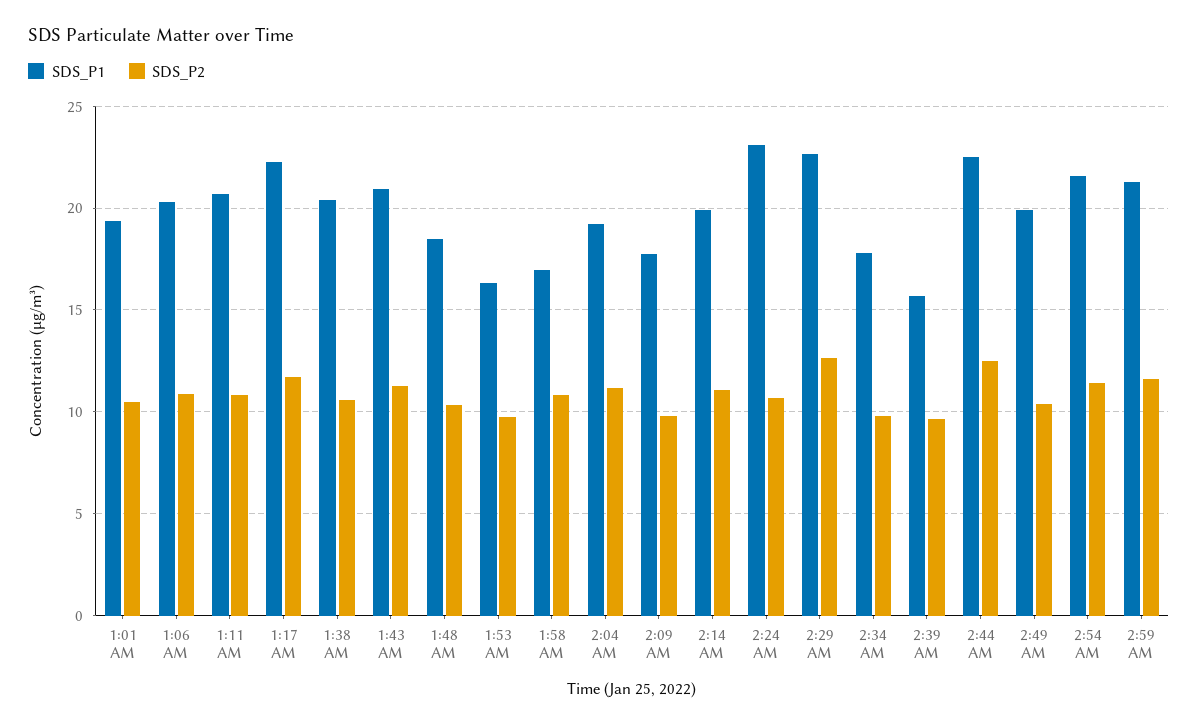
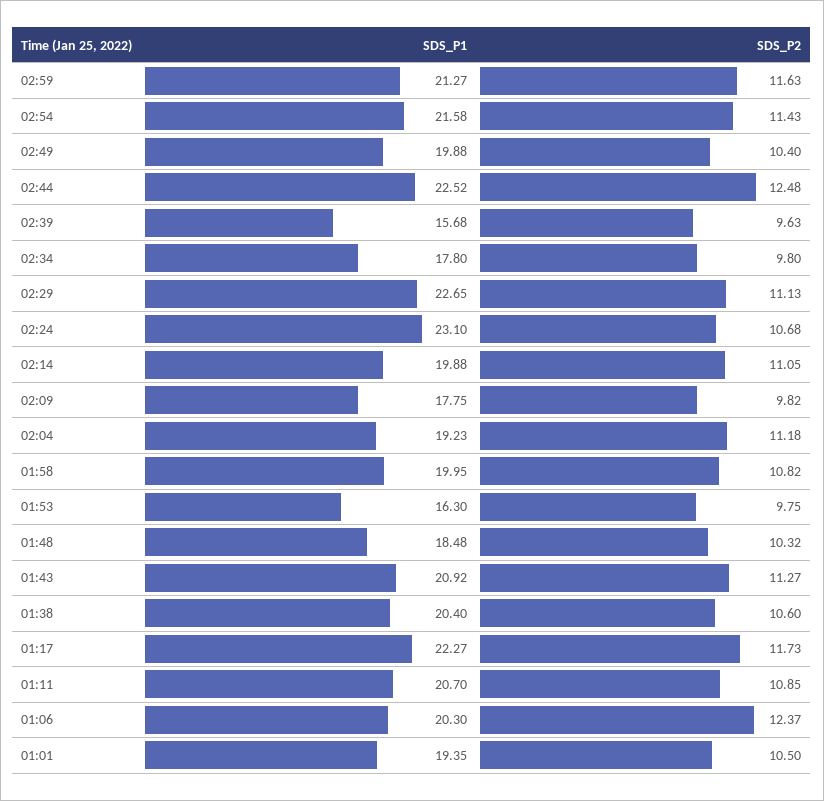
SDS_P2, 1:06 AM: 11 -> 12.37
SDS_P1, 1:58 AM: 17 -> 19.95
SDS_P2, 2:29 AM: 12.5 -> 11.13

